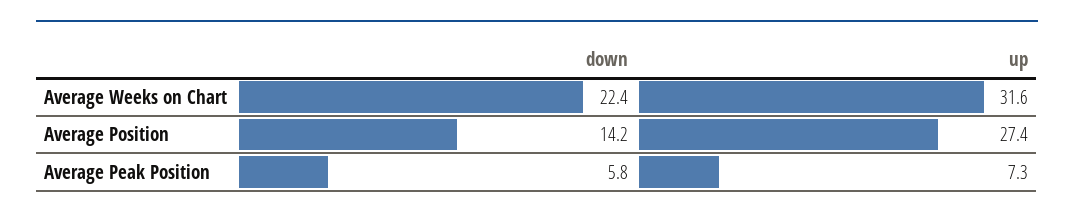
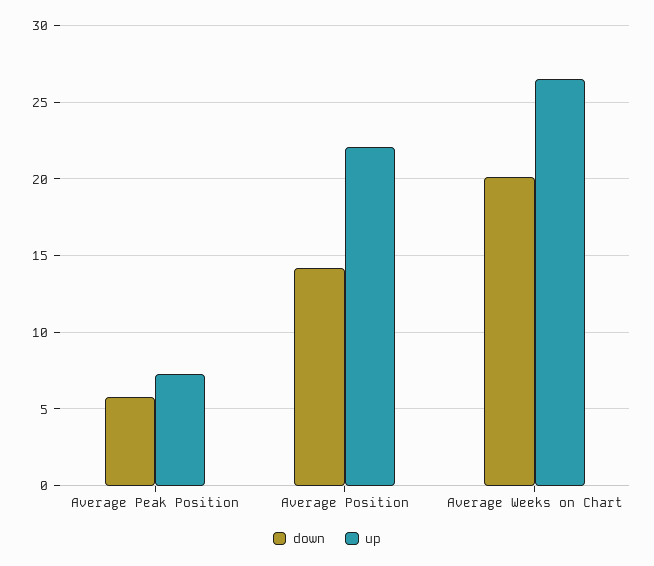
down, Average Weeks on Chart: 22.4 -> 20
up, Average Weeks on Chart: 31.6 -> 26.5
up, Average Position: 27.4 -> 22

